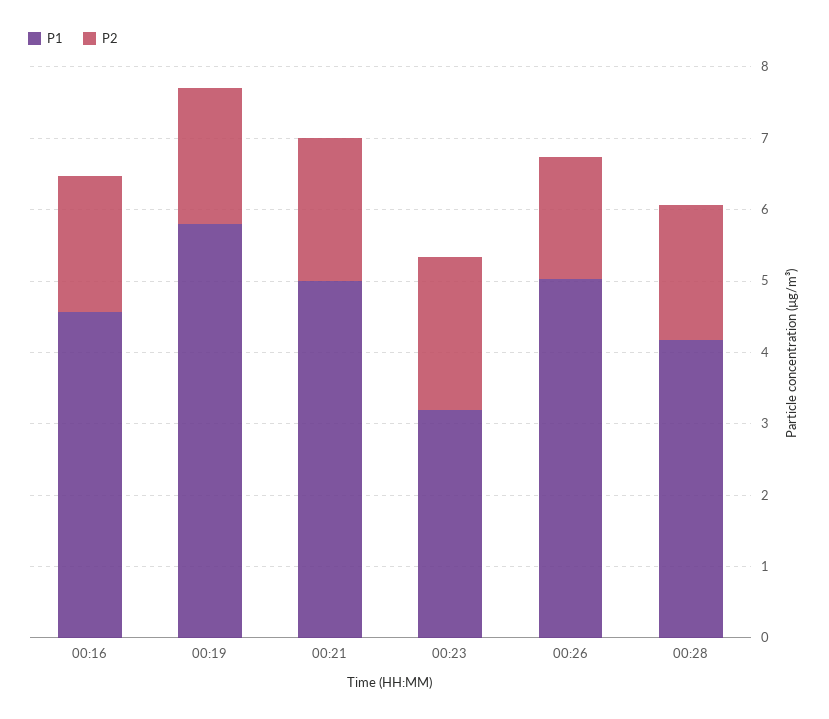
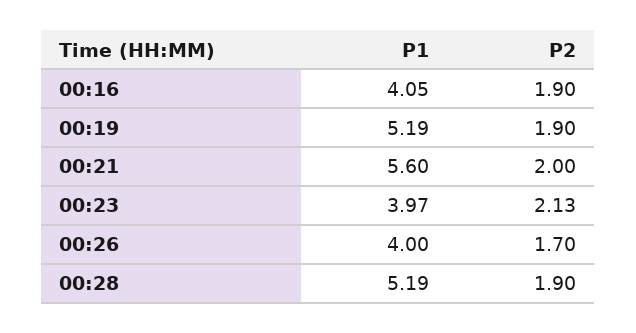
P1, 00:16: 4.6 -> 4.05
P1, 00:19: 5.8 -> 5.19
P1, 00:21: 5 -> 5.6
P1, 00:23: 3.2 -> 3.97
P1, 00:26: 5 -> 4
P1, 00:28: 4.2 -> 5.19

